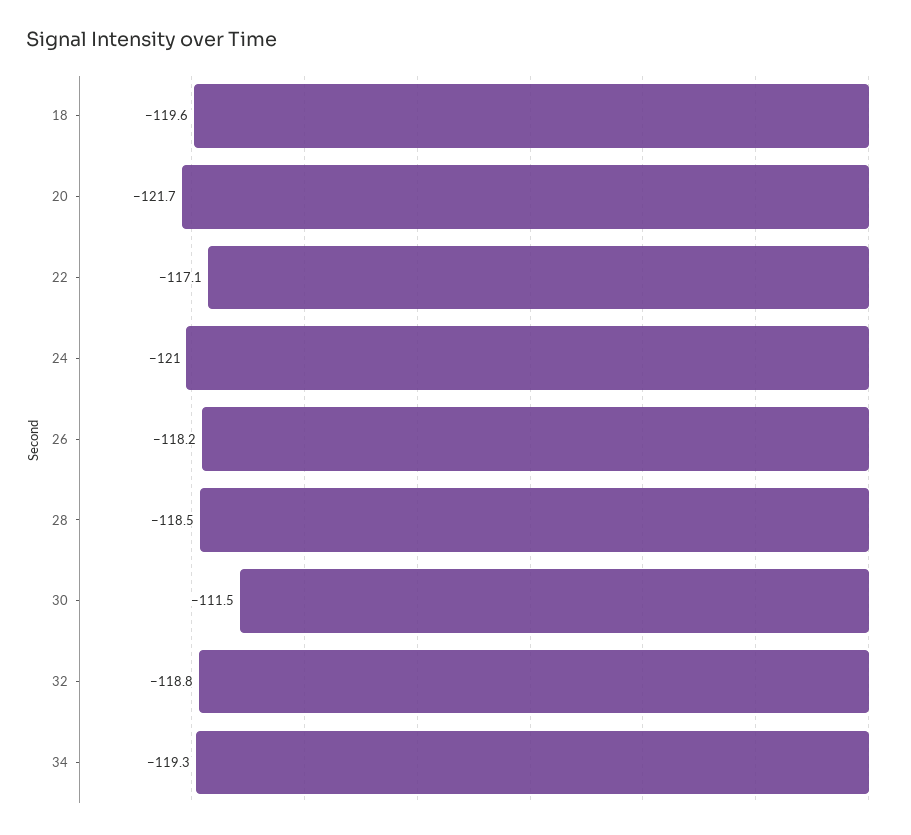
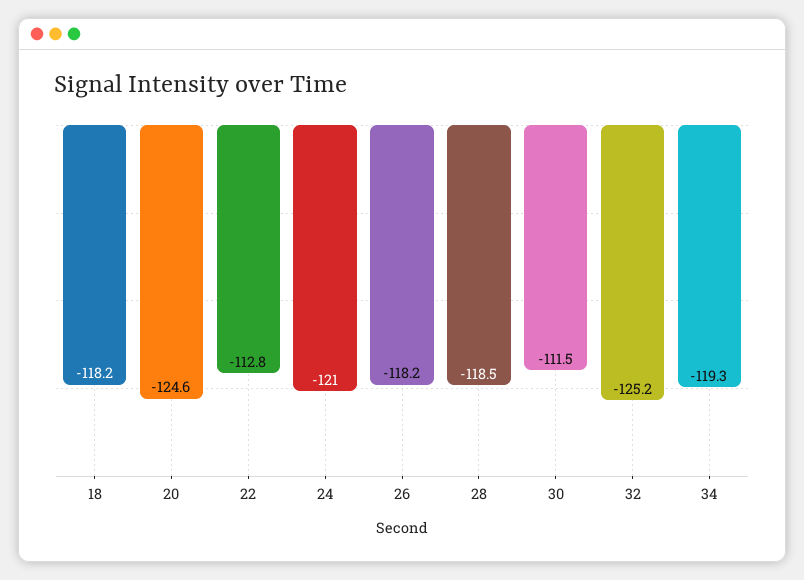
18: -119.6 -> -118.2
20: -121.7 -> -124.6
22: -117.1 -> -112.8
32: -118.8 -> -125.2

